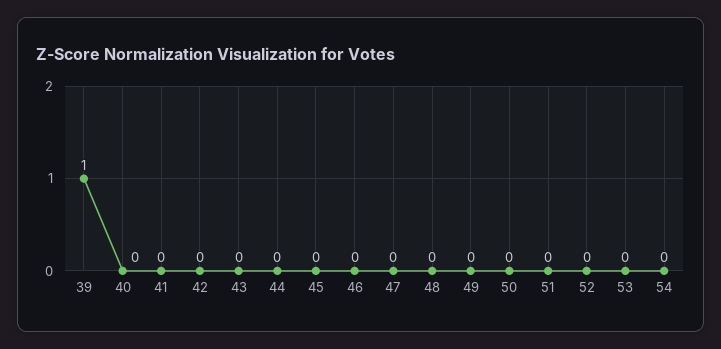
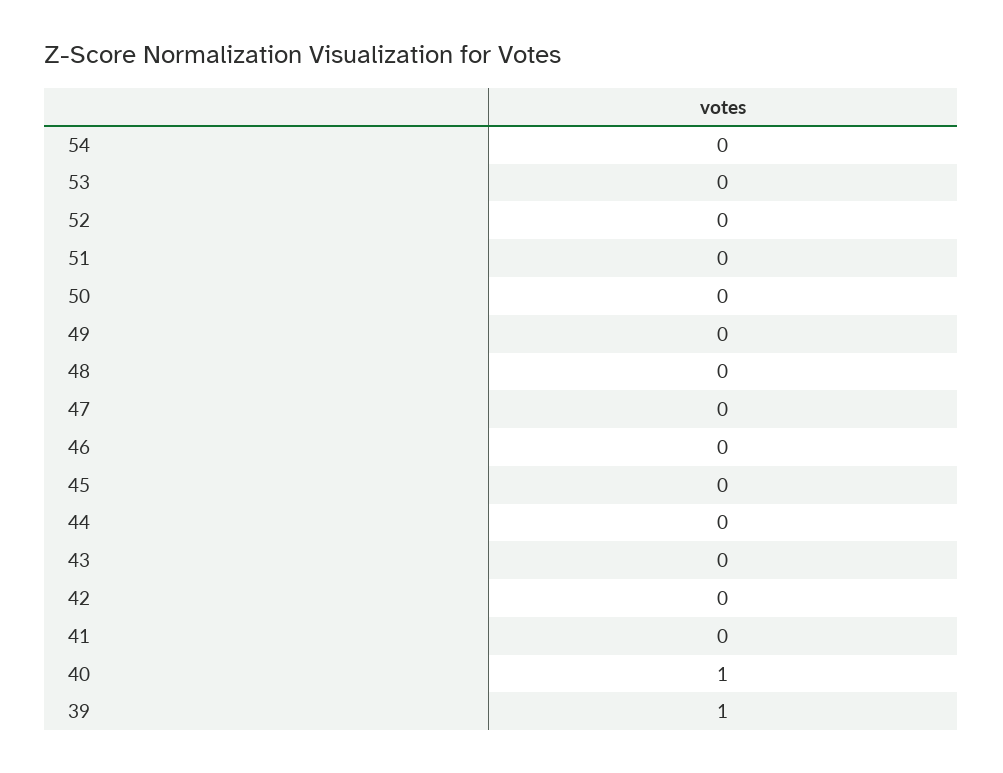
40: 0 -> 1

